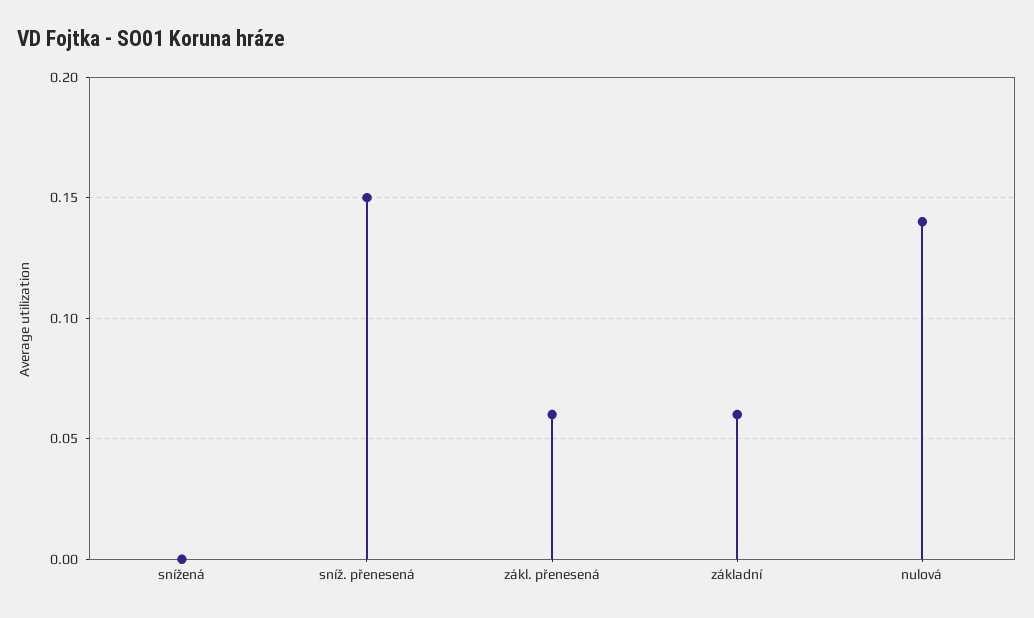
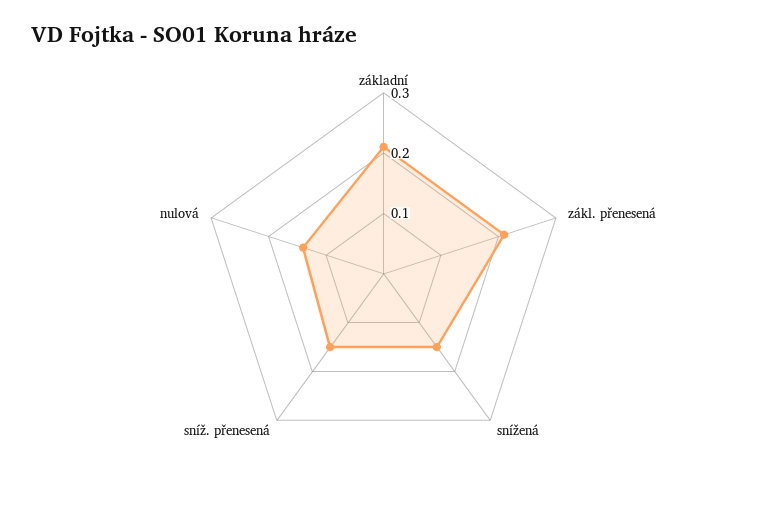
snížená: 0 -> 0.15
zákl. přenesená: 0.06 -> 0.2
základní: 0.06 -> 0.2

